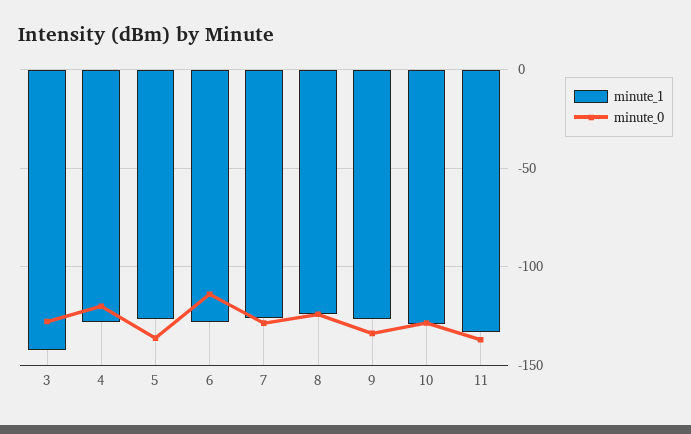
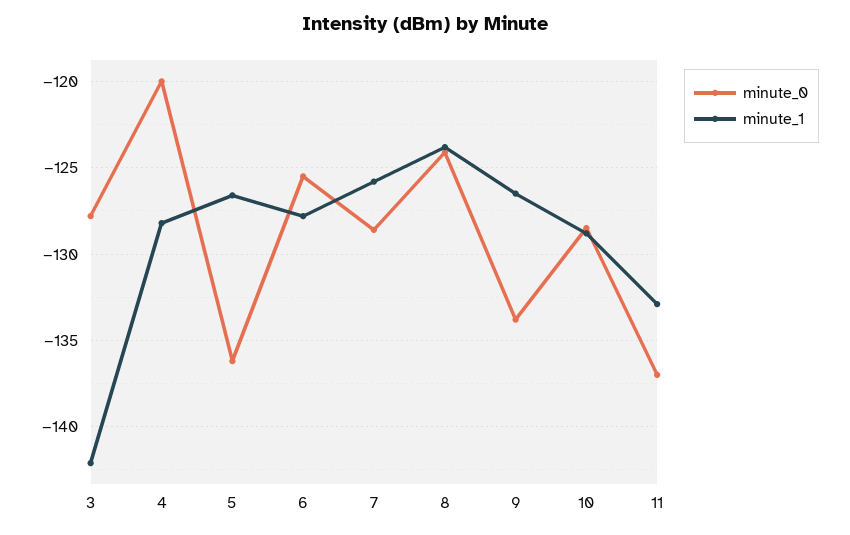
minute_0, 6: -115 -> -125.5

